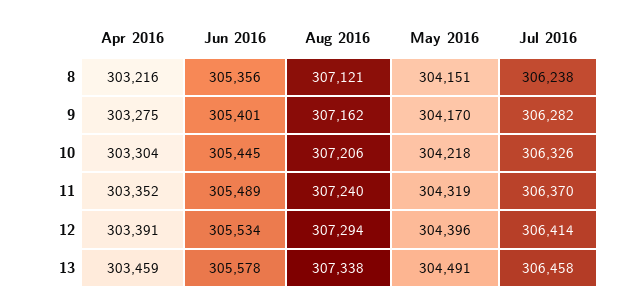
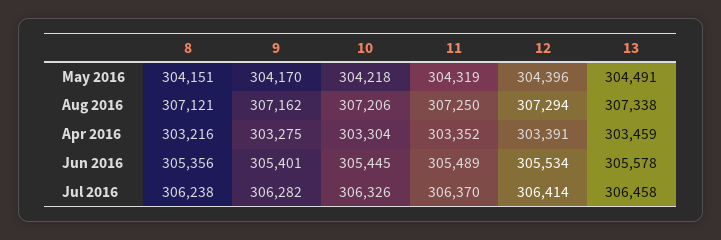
Aug 2016, 11: 307240 -> 307250

